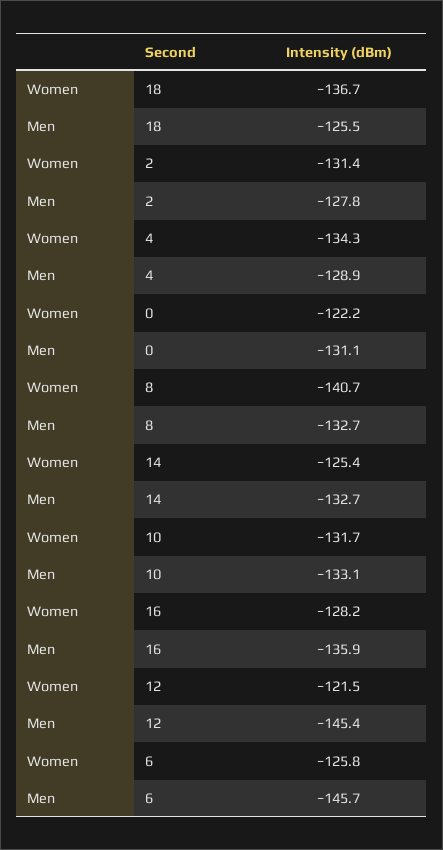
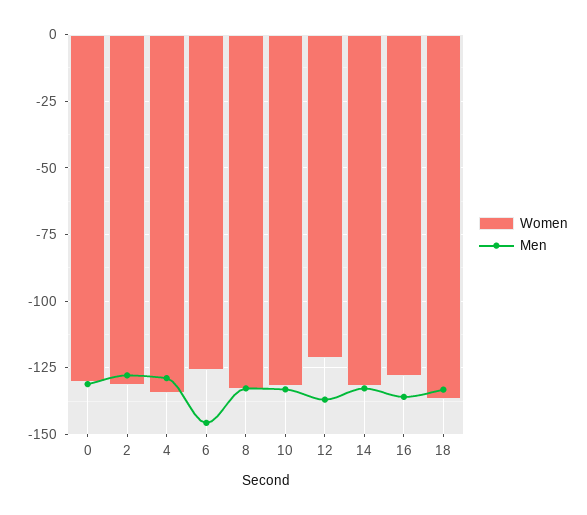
Men, 18: -125.5 -> -132.5
Women, 0: -122.2 -> -130
Women, 8: -140.7 -> -132.5
Women, 14: -125.4 -> -132.5
Men, 12: -145.4 -> -137.5

